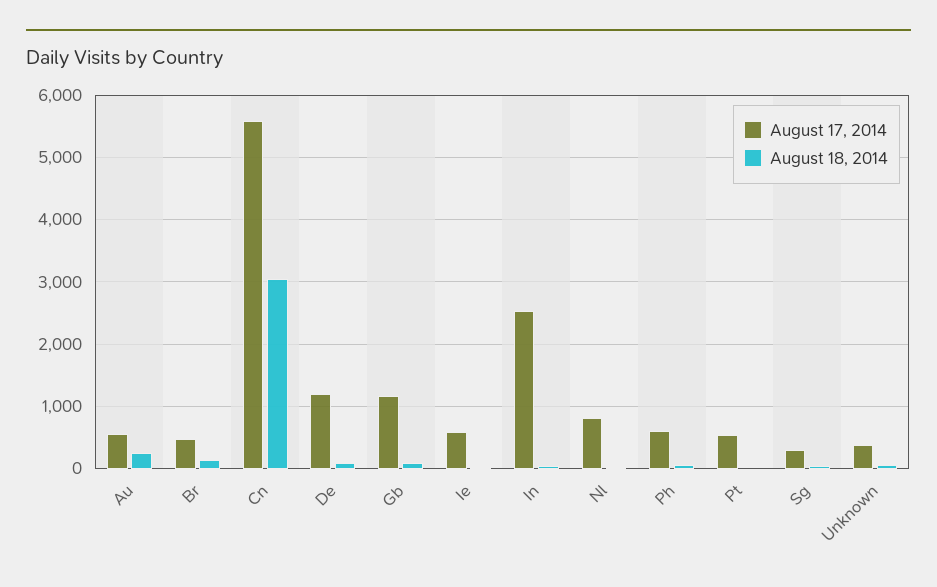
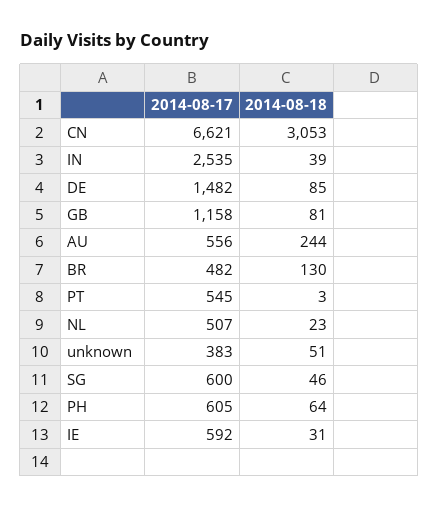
August 17, 2014, Cn: 5600 -> 6621
August 17, 2014, De: 1200 -> 1482
August 17, 2014, Nl: 800 -> 507
August 17, 2014, Sg: 300 -> 600

